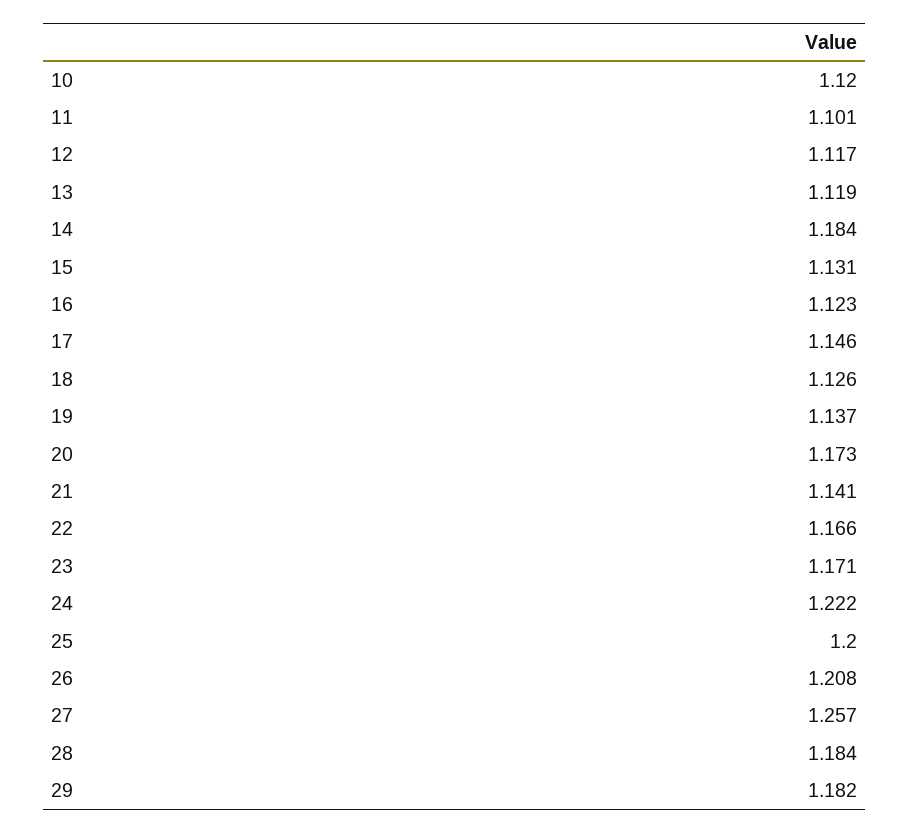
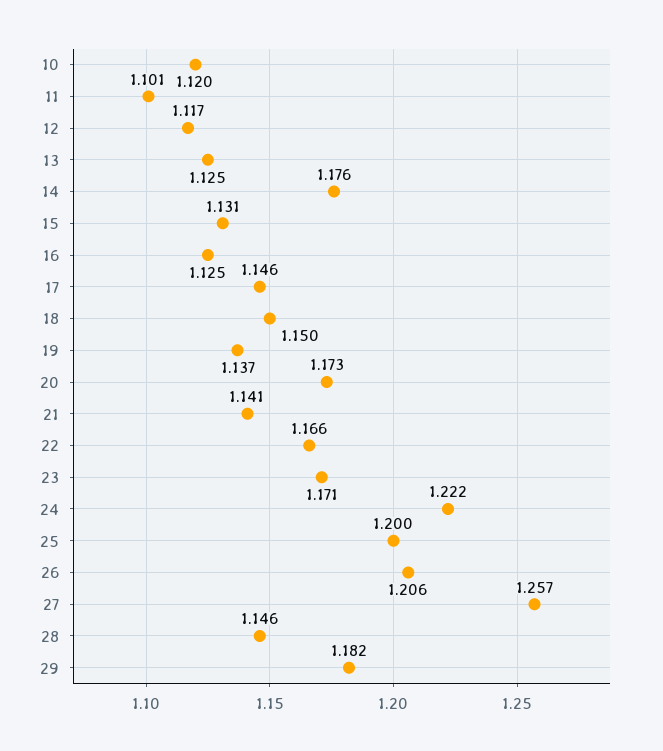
13: 1.119 -> 1.125
14: 1.184 -> 1.176
16: 1.123 -> 1.125
18: 1.126 -> 1.15
26: 1.208 -> 1.206
28: 1.184 -> 1.146

